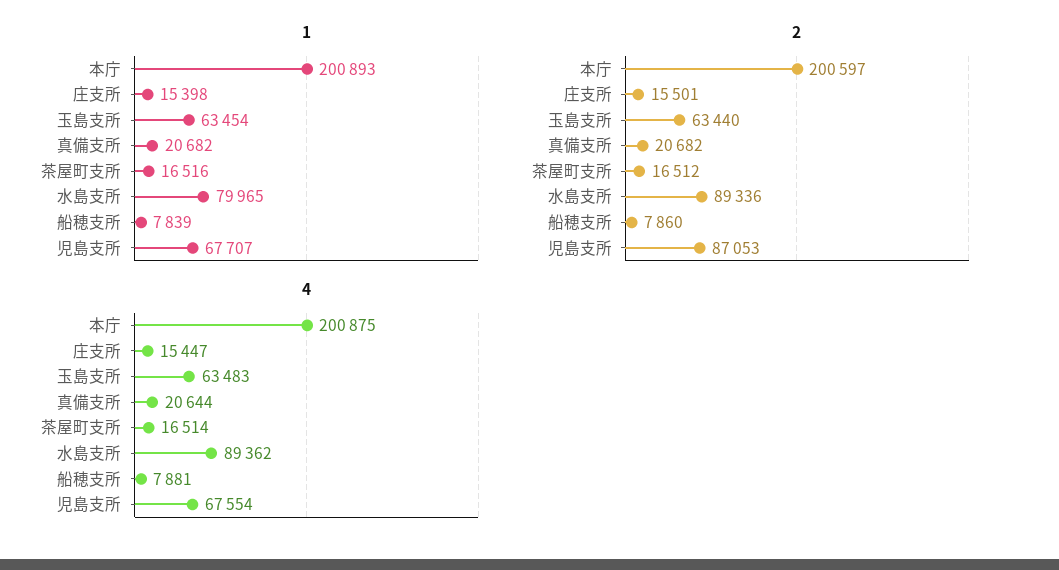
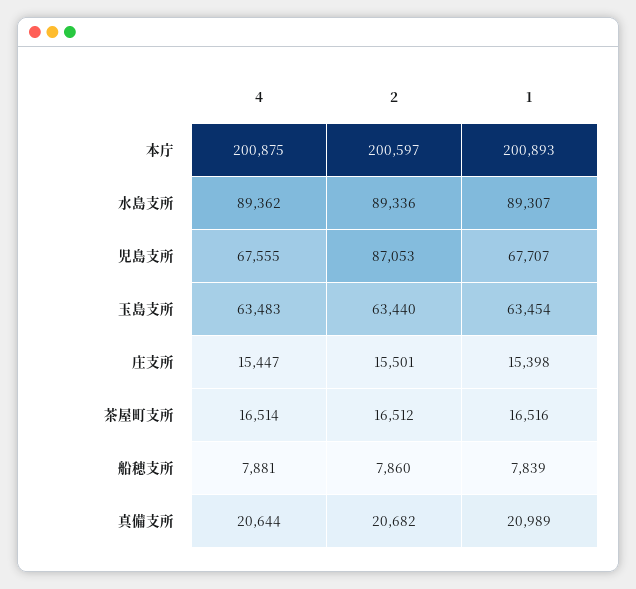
1, 真備支所: 20682 -> 20989
1, 水島支所: 79965 -> 89307
4, 児島支所: 67554 -> 67555

